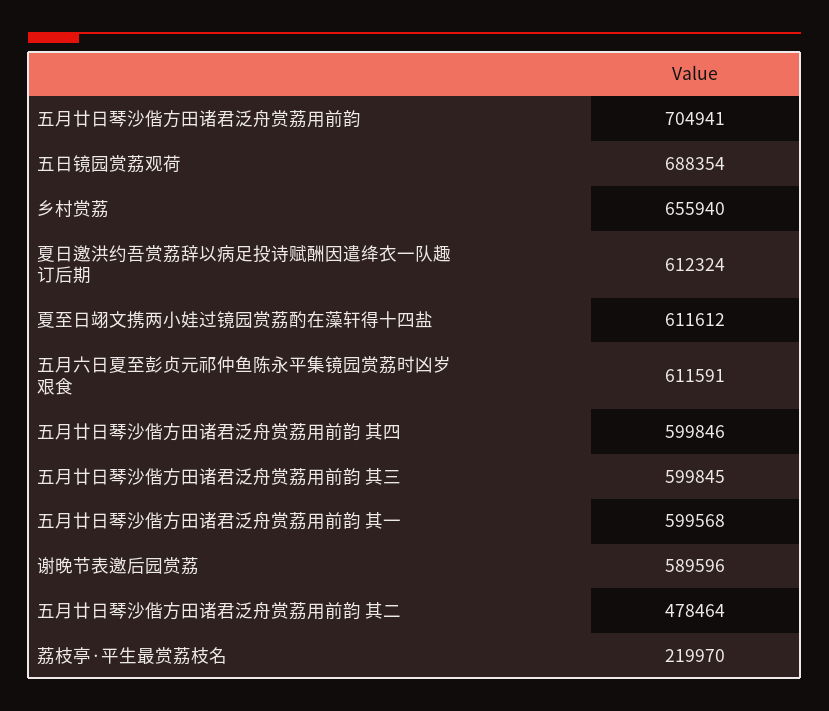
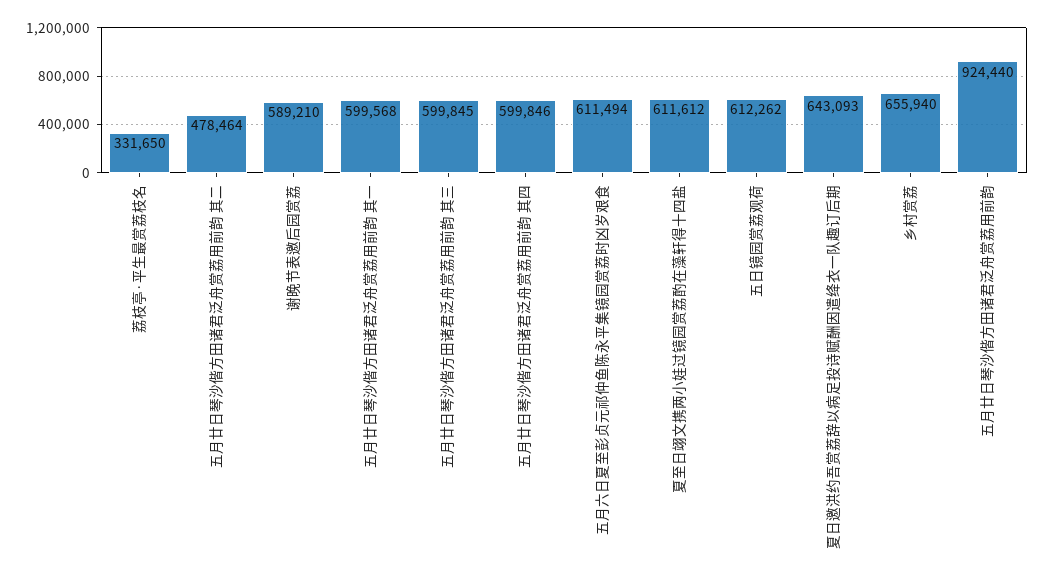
五月廿日琴沙偕方田诸君泛舟赏荔用前韵: 704941 -> 924440
五日镜园赏荔观荷: 688354 -> 612262
夏日邀洪约吾赏荔辞以病足投诗赋酬因遣绛衣一队趣订后期: 612324 -> 643093
五月六日夏至彭贞元祁仲鱼陈永平集镜园赏荔时凶岁艰食: 611591 -> 611494
谢晚节表邀后园赏荔: 589596 -> 589210
荔枝亭·平生最赏荔枝名: 219970 -> 331650

